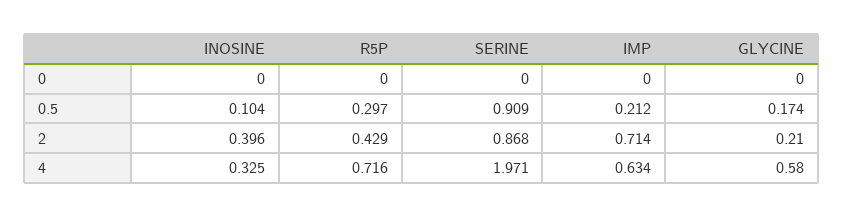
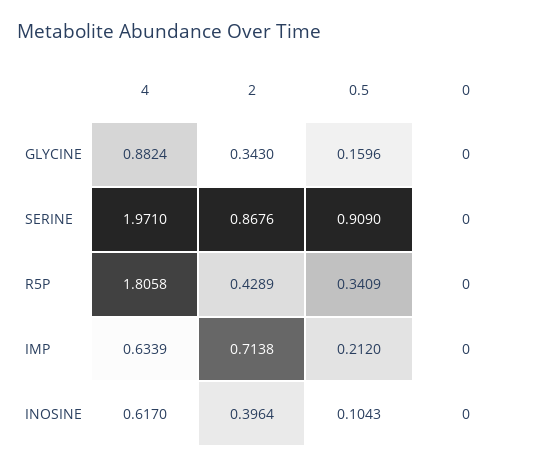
R5P, 0.5: 0.297 -> 0.3409
GLYCINE, 0.5: 0.174 -> 0.1596
GLYCINE, 2: 0.21 -> 0.343
INOSINE, 4: 0.325 -> 0.617
R5P, 4: 0.716 -> 1.8058
GLYCINE, 4: 0.58 -> 0.8824

